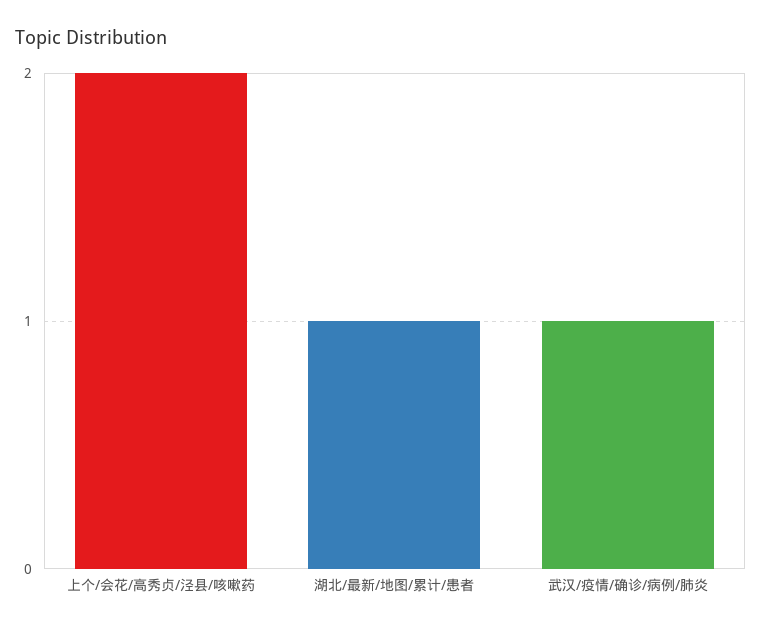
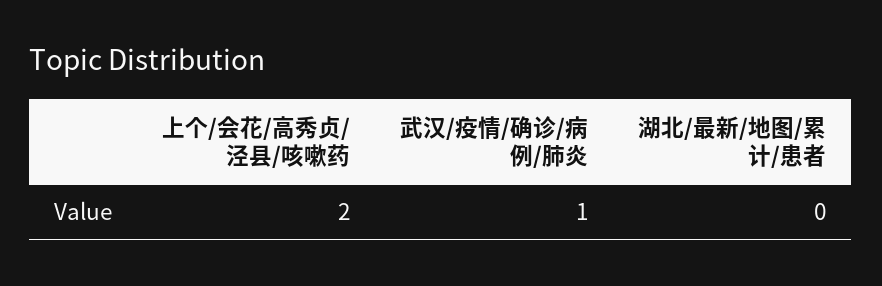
湖北/最新/地图/累计/患者: 1 -> 0

